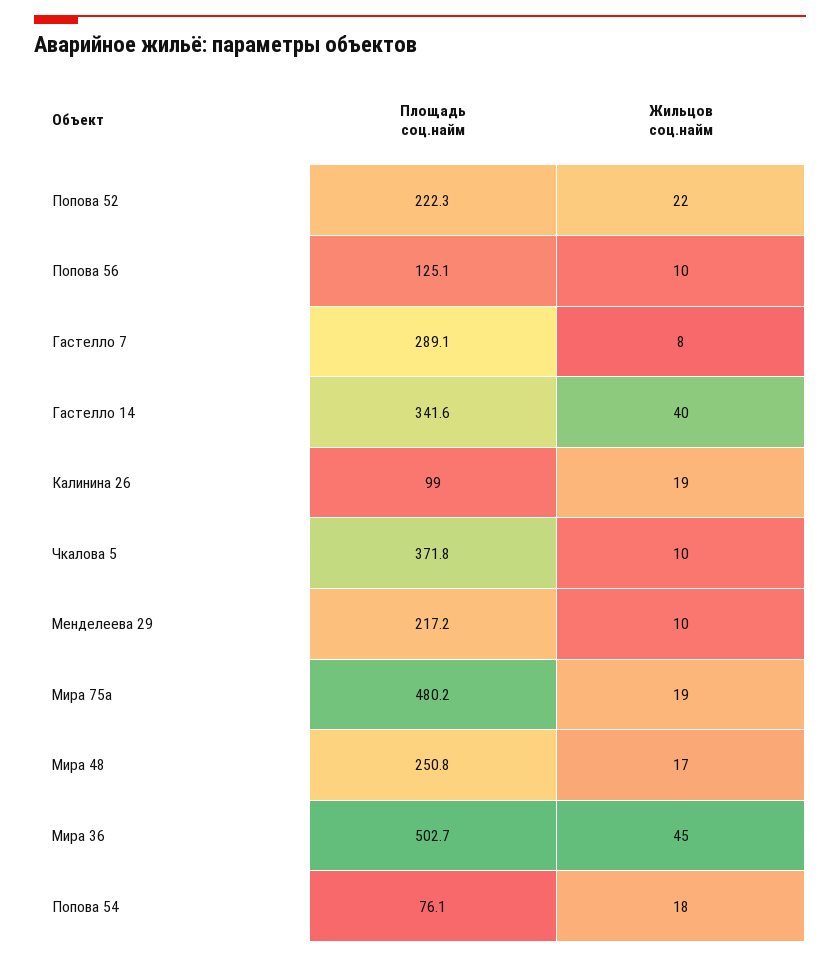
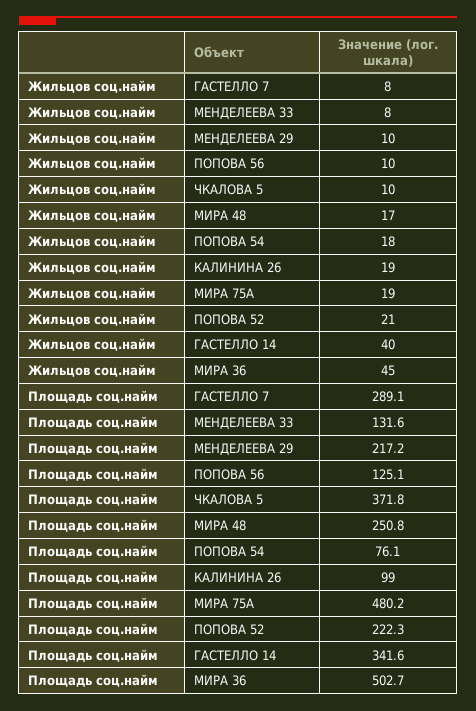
Жильцов соц.найм, Попова 52: 22 -> 21
Жильцов соц.найм, МЕНДЕЛЕЕВА 33: none -> 8
Площадь соц.найм, МЕНДЕЛЕЕВА 33: none -> 131.6

